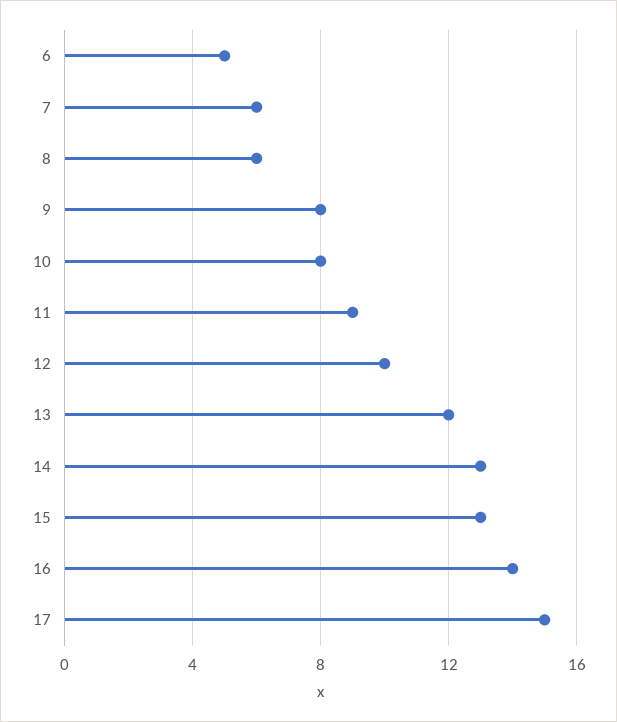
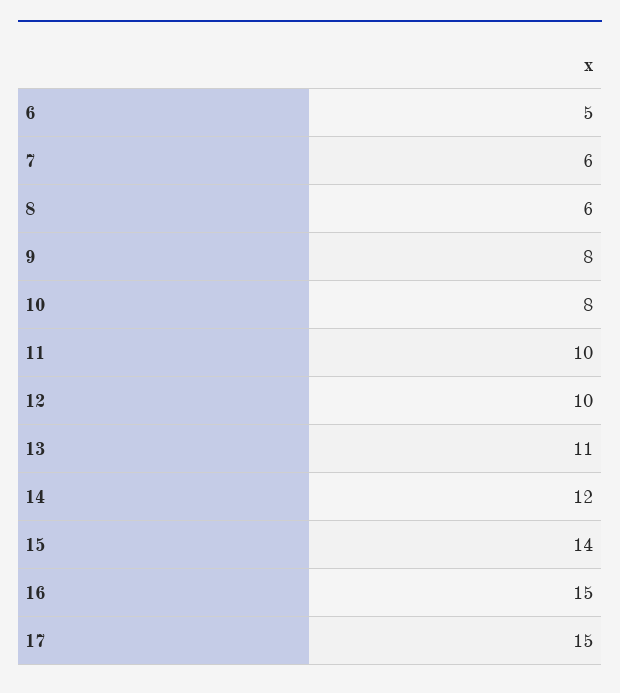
11: 9 -> 10
13: 12 -> 11
14: 13 -> 12
15: 13 -> 14
16: 14 -> 15

